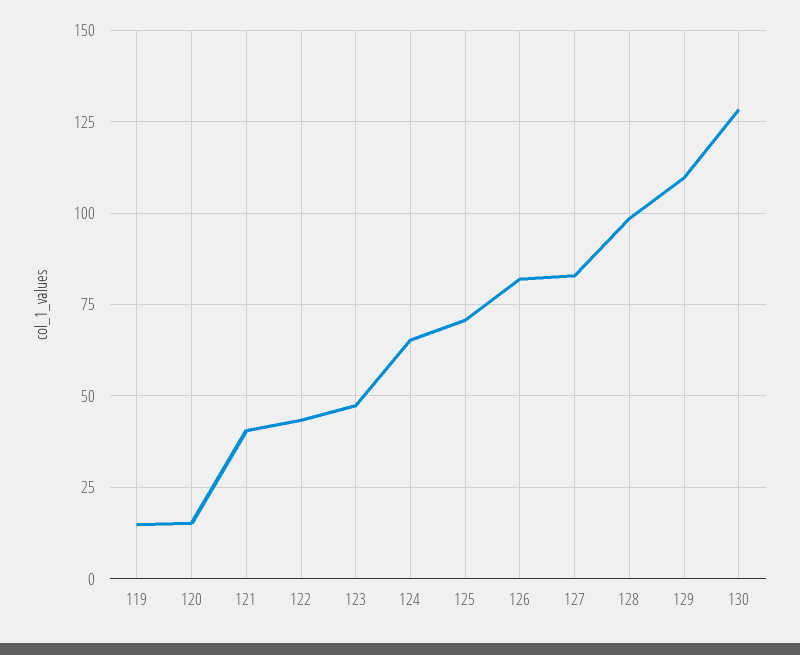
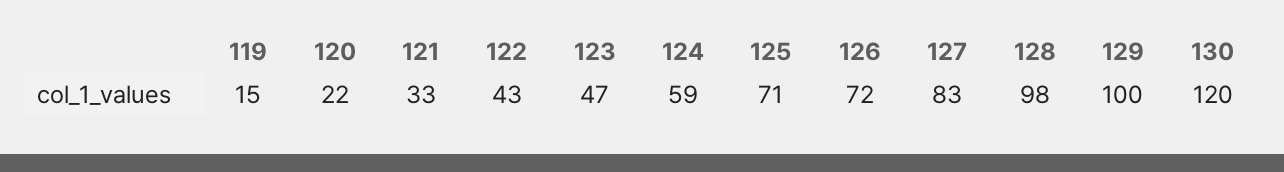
120: 15 -> 22
121: 40 -> 33
124: 65 -> 59
126: 82.5 -> 72
129: 110 -> 100
130: 127.5 -> 120

